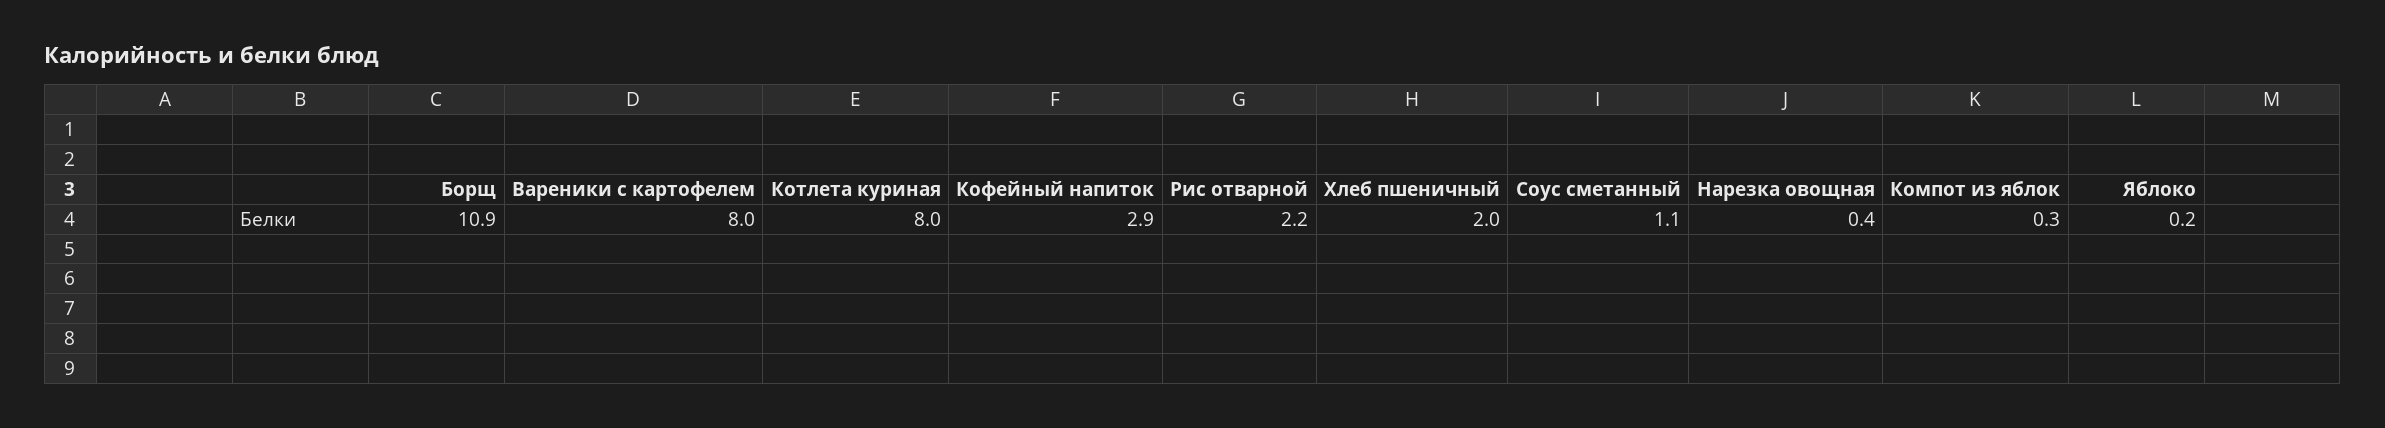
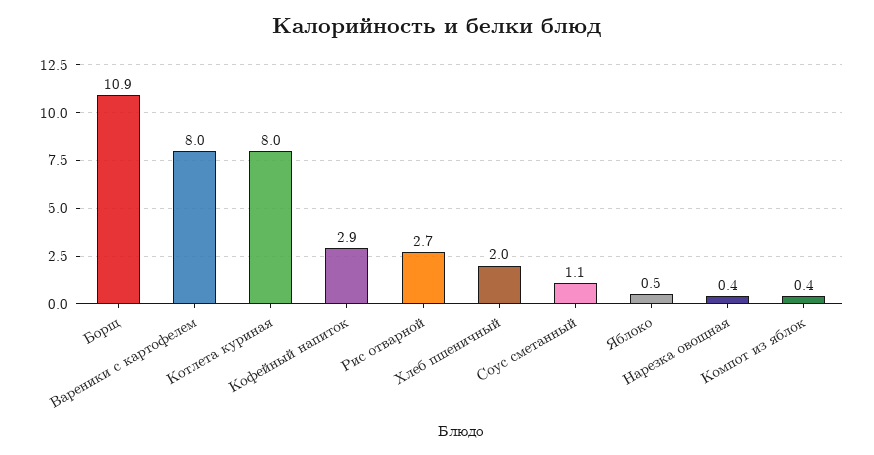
Рис отварной: 2.2 -> 2.7
Компот из яблок: 0.3 -> 0.4
Яблоко: 0.2 -> 0.5

